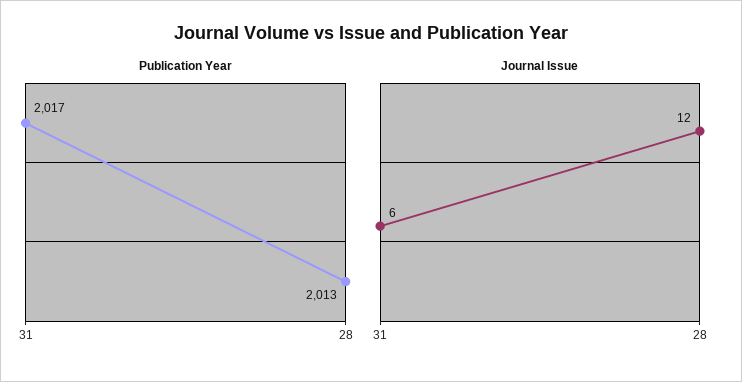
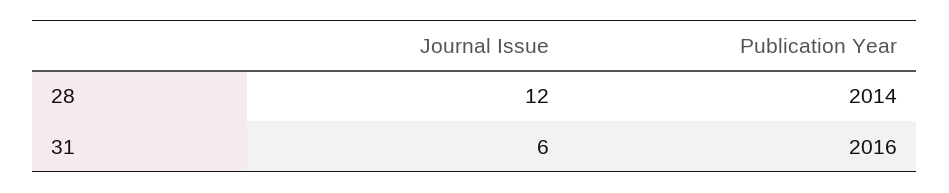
Publication Year, 31: 2017 -> 2016
Publication Year, 28: 2013 -> 2014

